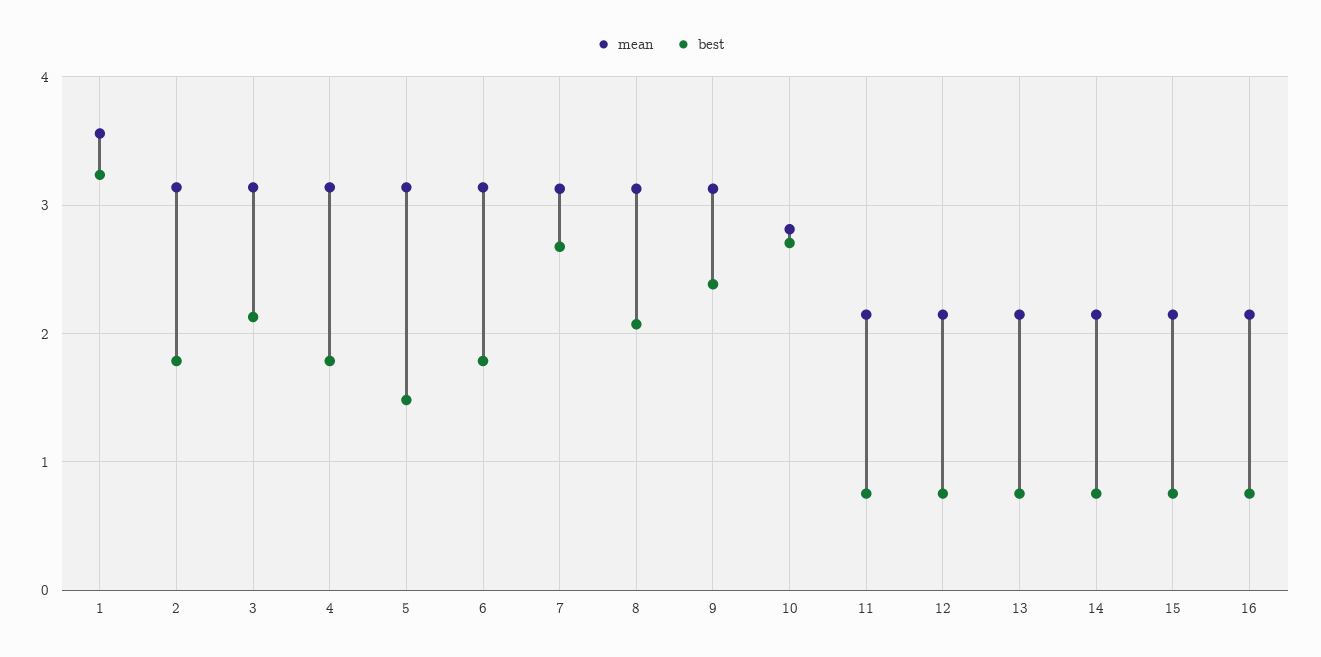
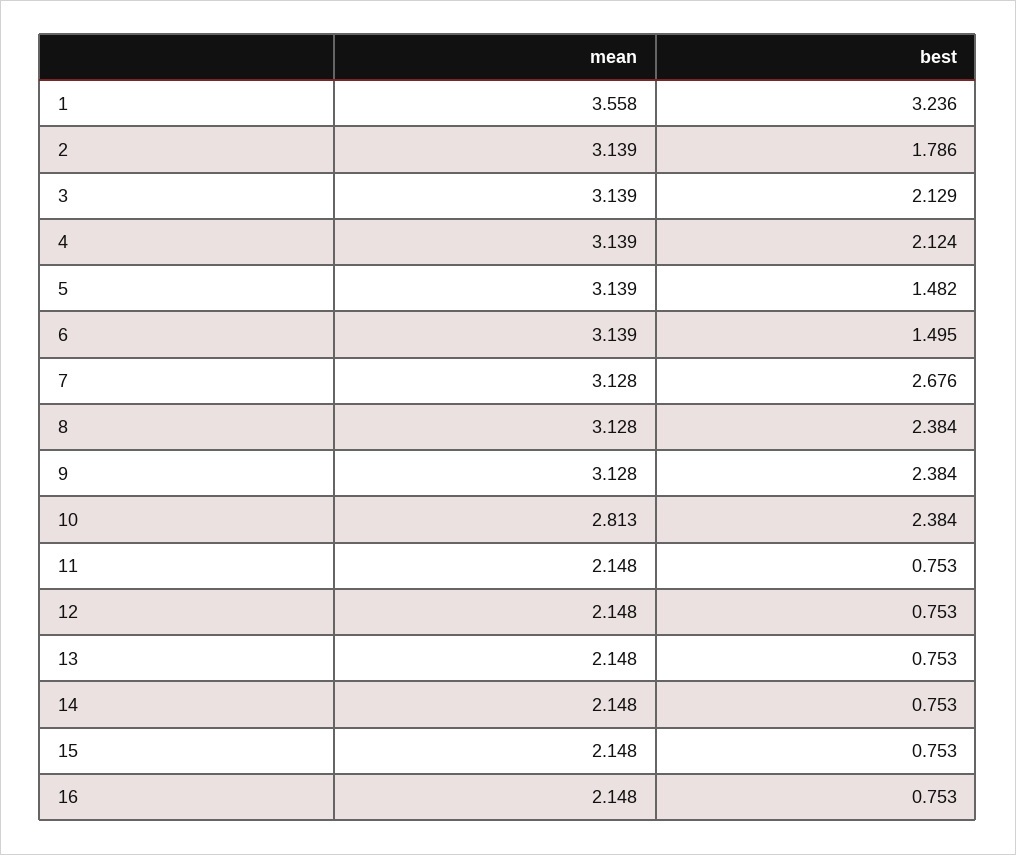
best, 4: 1.8 -> 2.124
best, 6: 1.8 -> 1.495
best, 8: 2.1 -> 2.384
best, 10: 2.7 -> 2.384

